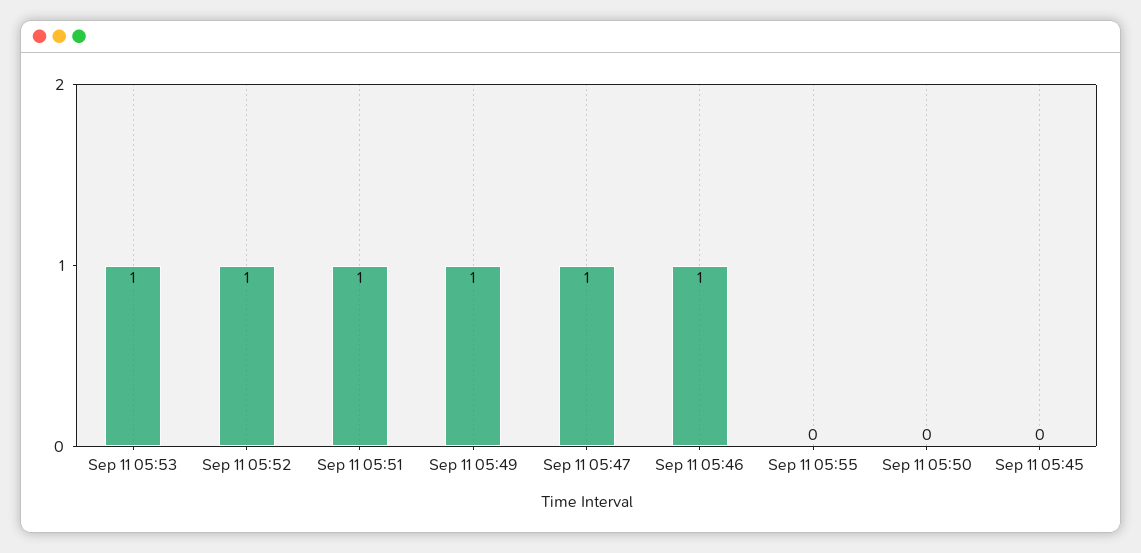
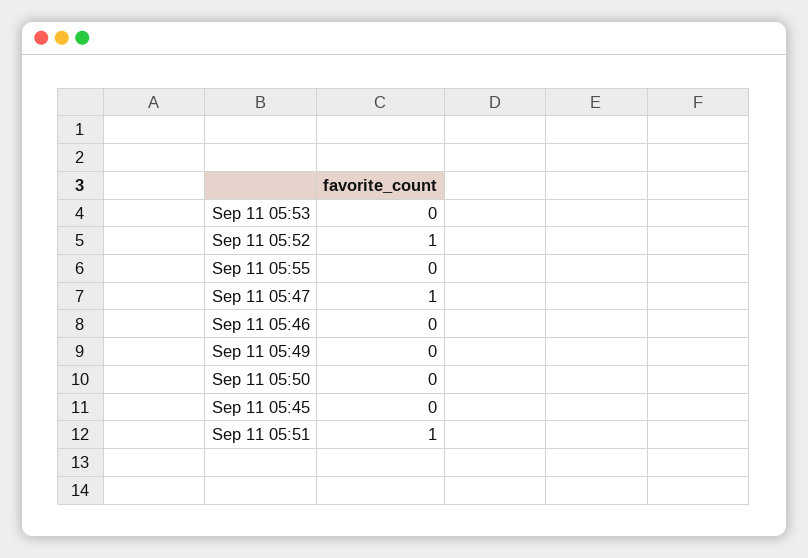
Sep 11 05:53: 1 -> 0
Sep 11 05:49: 1 -> 0
Sep 11 05:46: 1 -> 0

